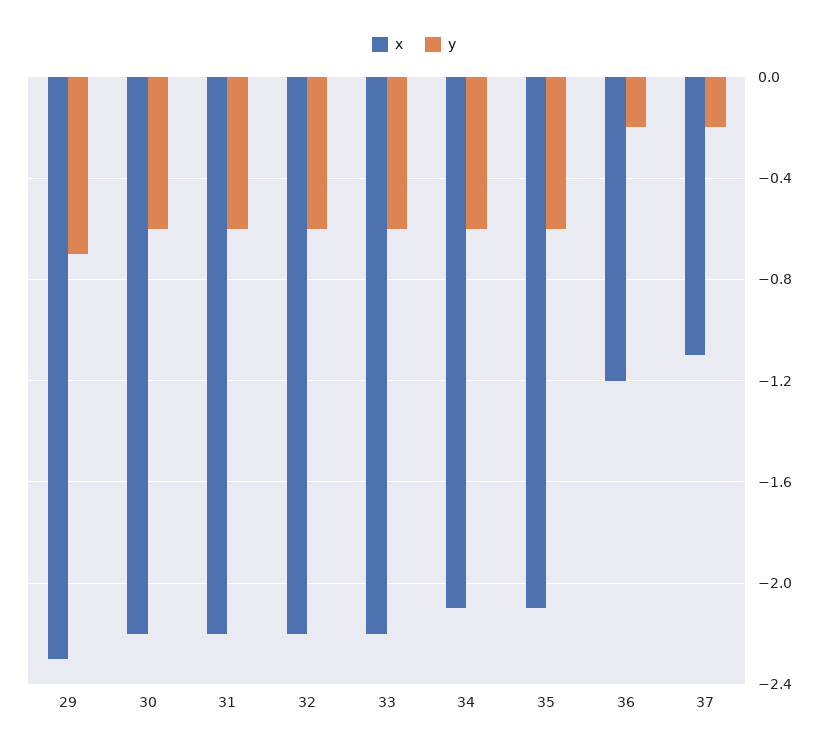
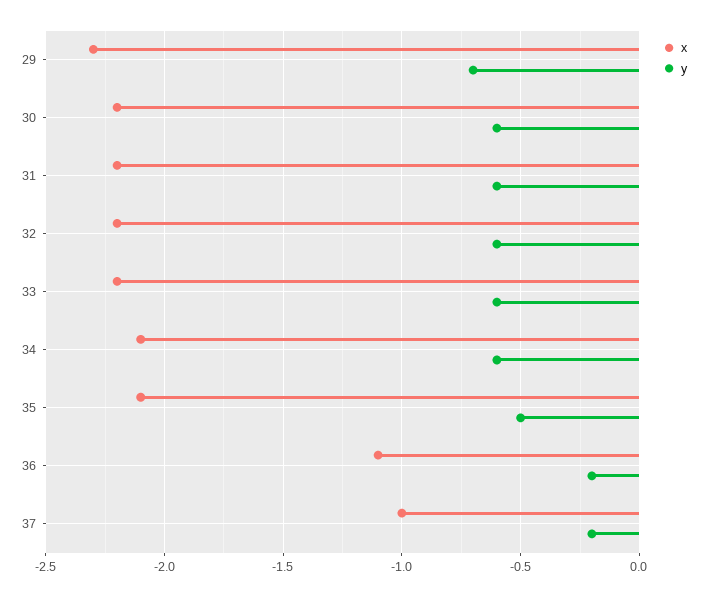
y, 35: -0.6 -> -0.5
x, 36: -1.2 -> -1.1
x, 37: -1.1 -> -1

